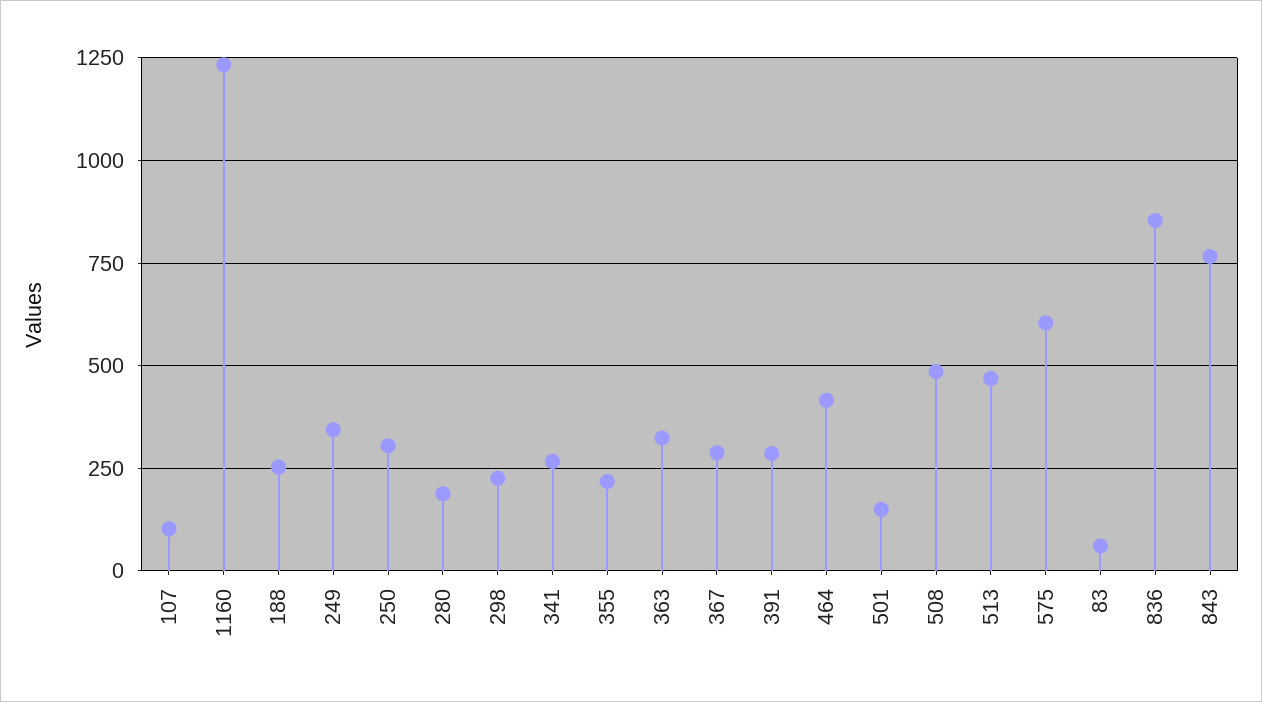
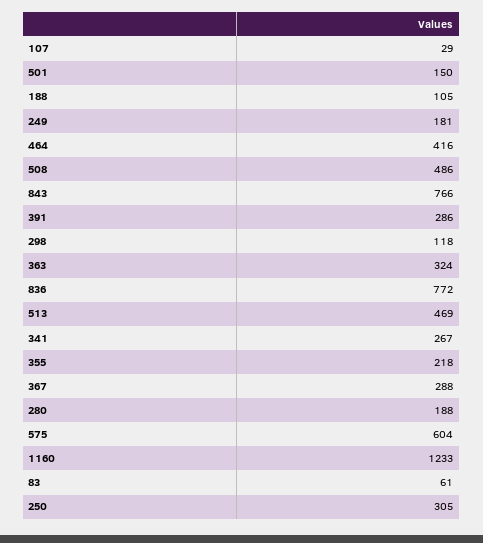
107: 100 -> 29
188: 250 -> 105
249: 350 -> 181
298: 225 -> 118
836: 850 -> 772

